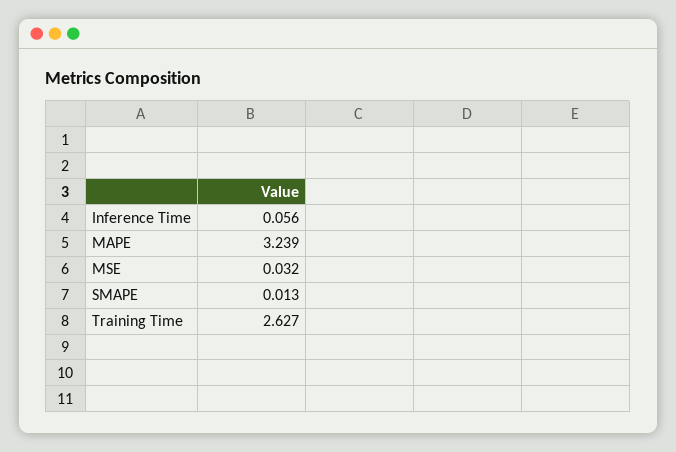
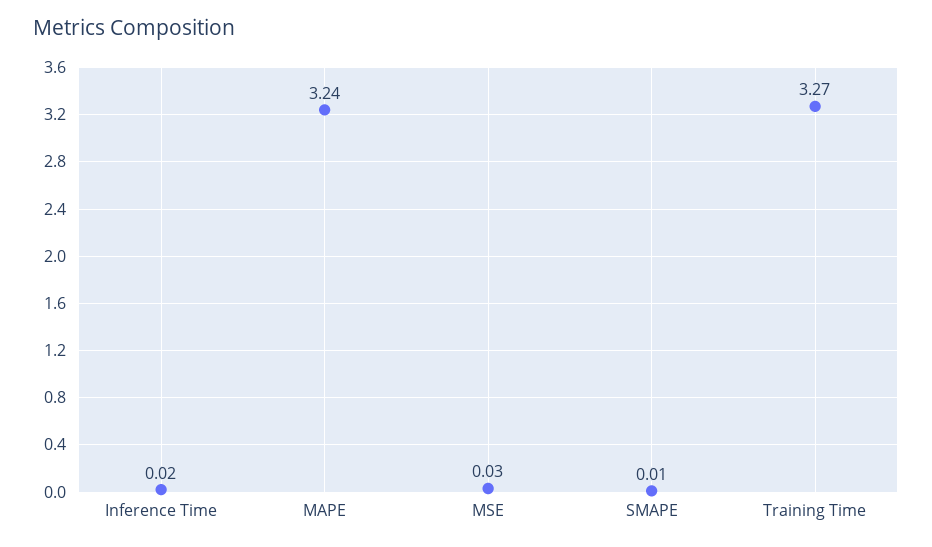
Inference Time: 0.056 -> 0.02
Training Time: 2.627 -> 3.27

